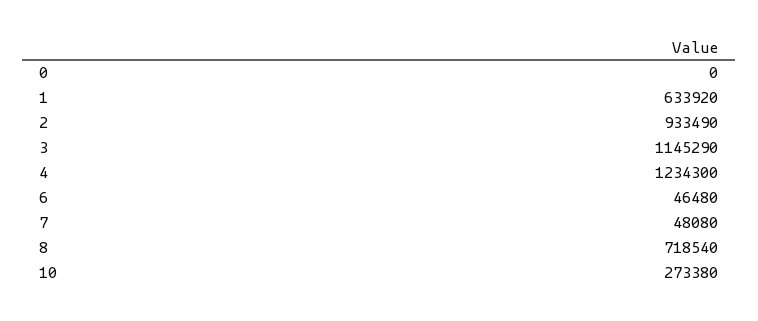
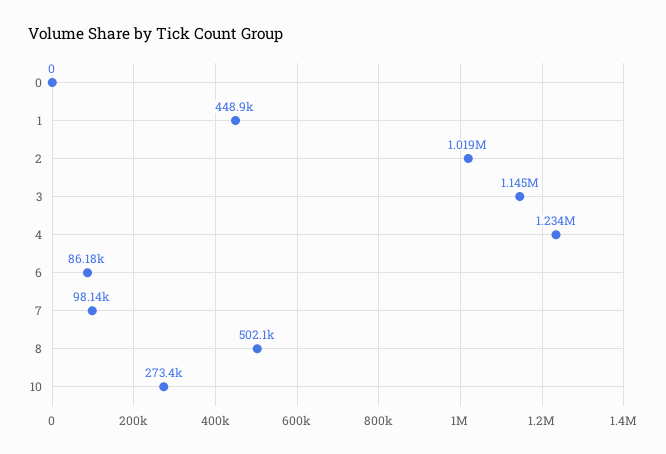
1: 633920 -> 448900
2: 933490 -> 1019000
6: 46480 -> 86180
7: 48080 -> 98140
8: 718540 -> 502100

